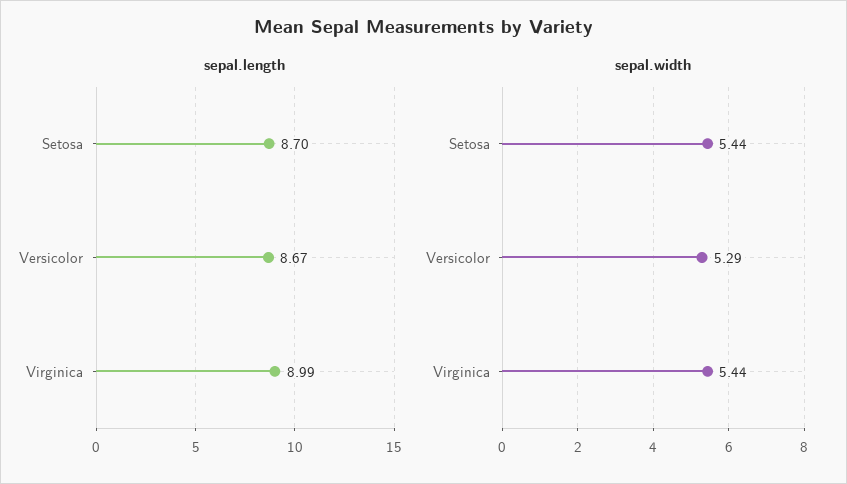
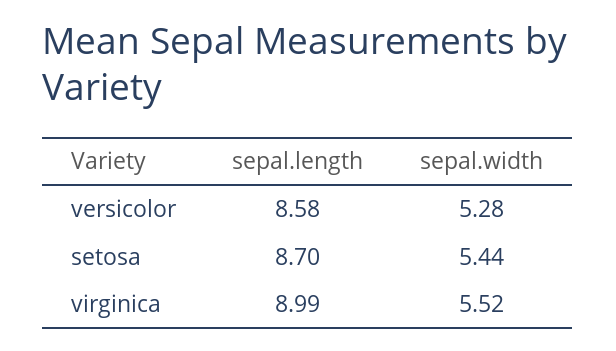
sepal.length, Versicolor: 8.67 -> 8.58
sepal.width, Versicolor: 5.29 -> 5.28
sepal.width, Virginica: 5.44 -> 5.52

